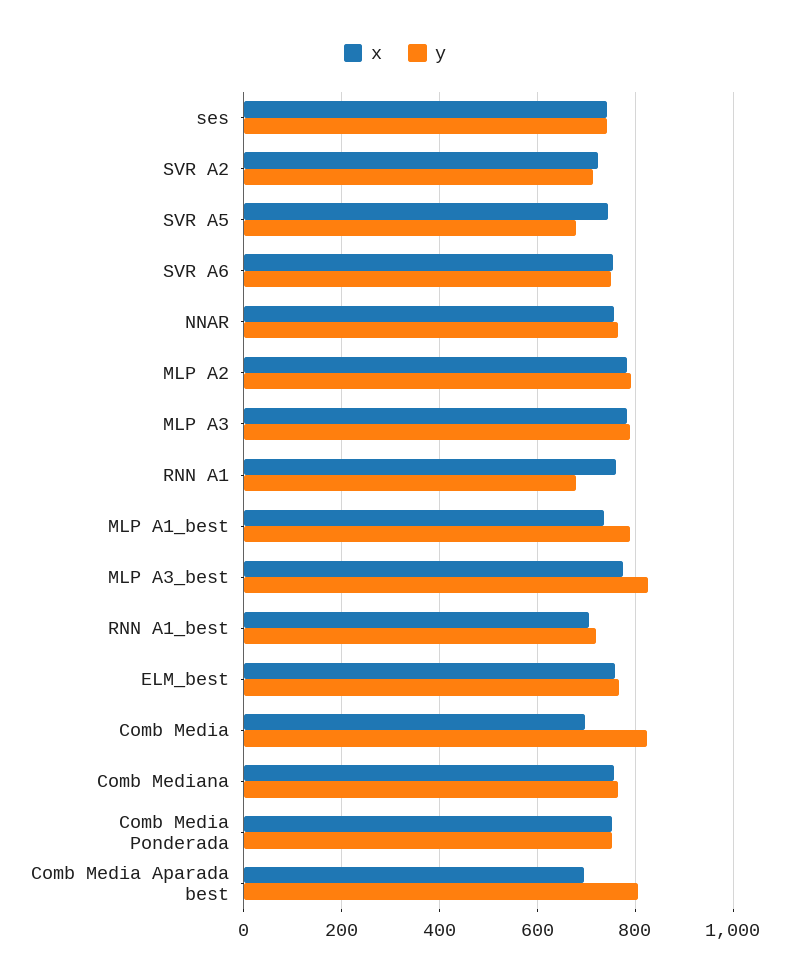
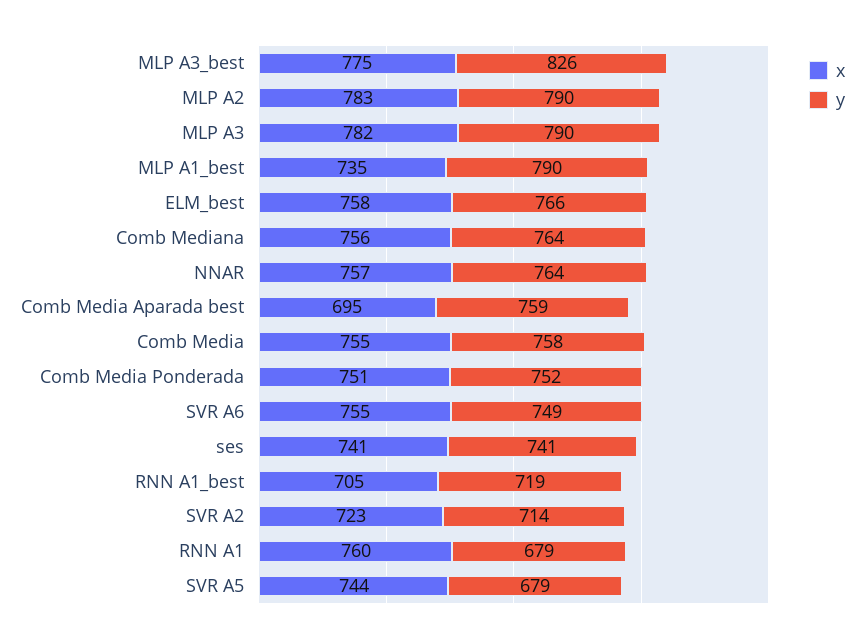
x, Comb Media: 700 -> 755
y, Comb Media: 820 -> 758
y, Comb Media Aparada best: 800 -> 759

